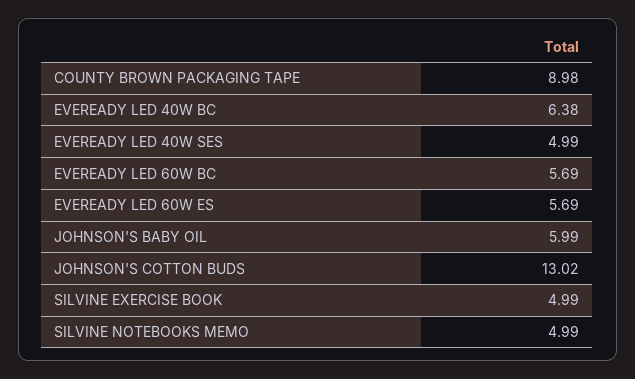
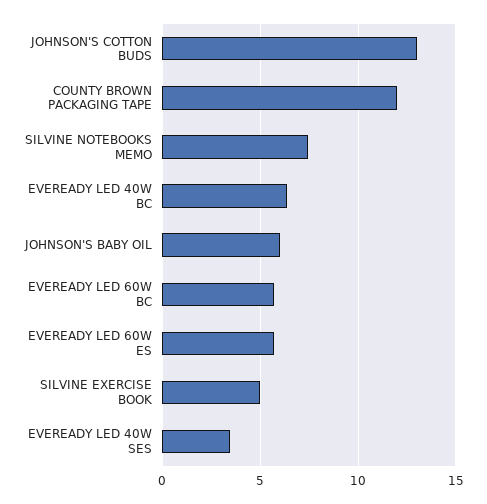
COUNTY BROWN PACKAGING TAPE: 8.98 -> 12
EVEREADY LED 40W SES: 4.99 -> 3.5
SILVINE NOTEBOOKS MEMO: 4.99 -> 7.5

